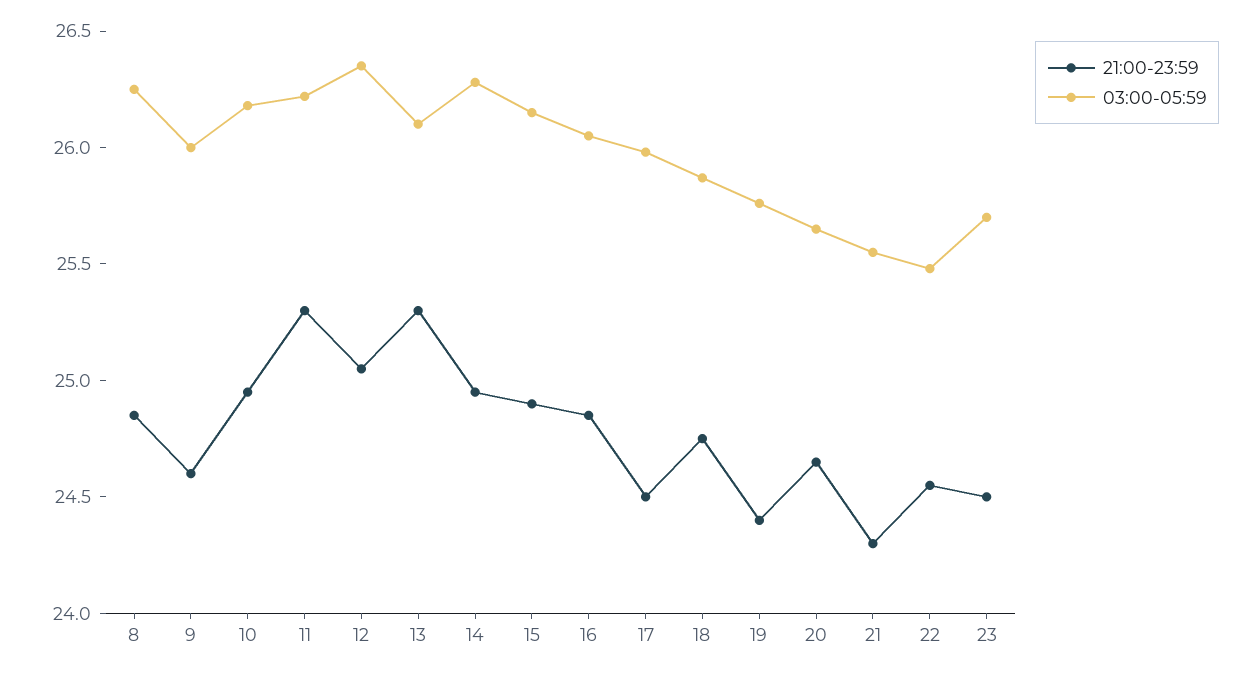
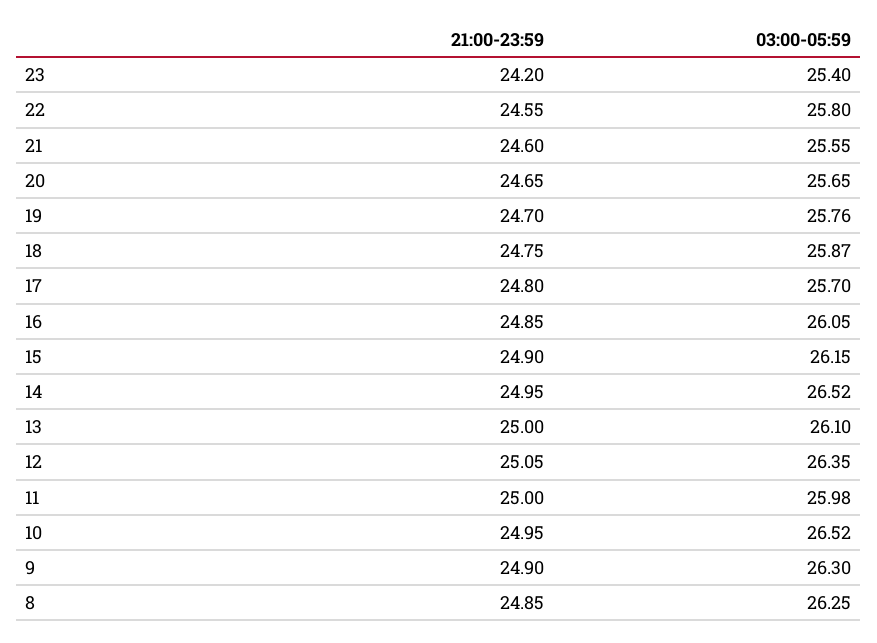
21:00-23:59, 9: 24.6 -> 24.9
03:00-05:59, 9: 26 -> 26.3
03:00-05:59, 10: 26.2 -> 26.52
21:00-23:59, 11: 25.3 -> 25
03:00-05:59, 11: 26.2 -> 25.98
21:00-23:59, 13: 25.3 -> 25
03:00-05:59, 14: 26.3 -> 26.52
21:00-23:59, 17: 24.5 -> 24.8
03:00-05:59, 17: 26 -> 25.7
21:00-23:59, 19: 24.4 -> 24.7
21:00-23:59, 21: 24.3 -> 24.6
03:00-05:59, 22: 25.5 -> 25.8
21:00-23:59, 23: 24.5 -> 24.2
03:00-05:59, 23: 25.7 -> 25.4

